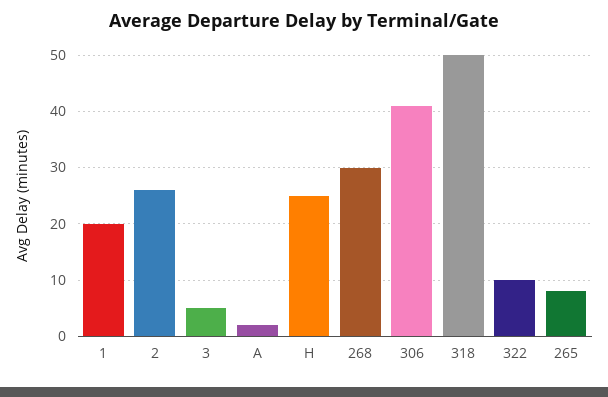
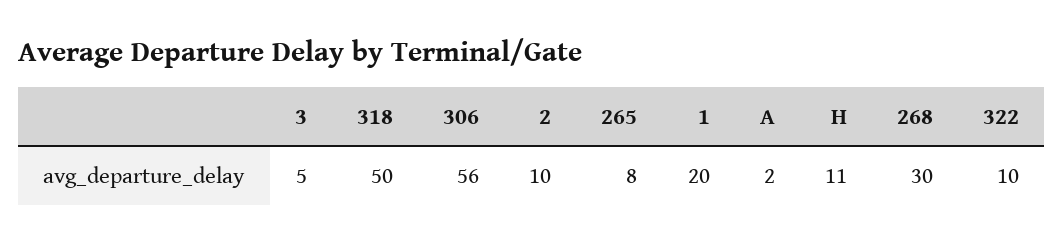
2: 25 -> 10
H: 25 -> 11
306: 40 -> 56

